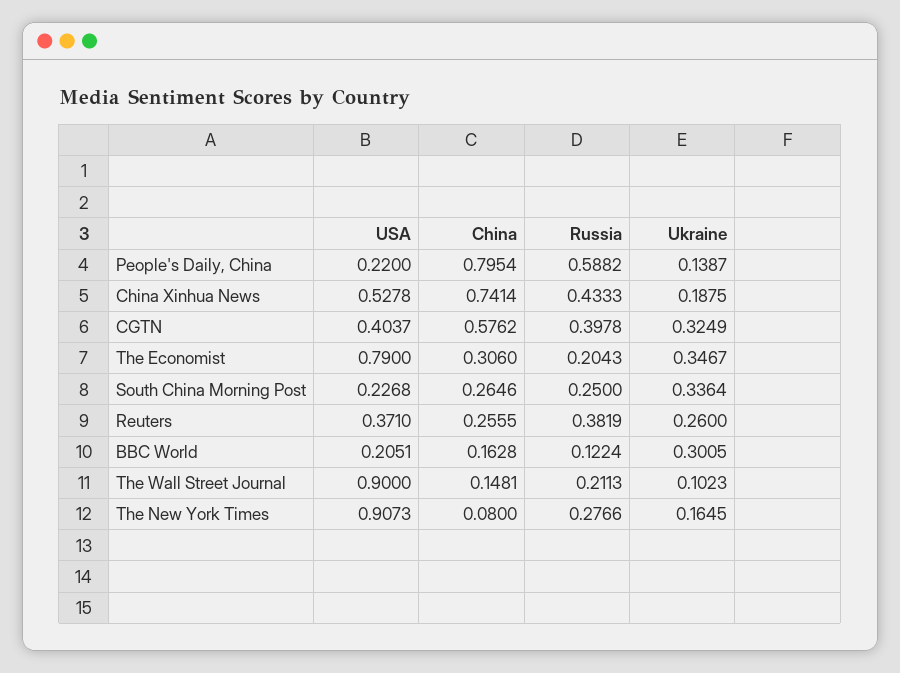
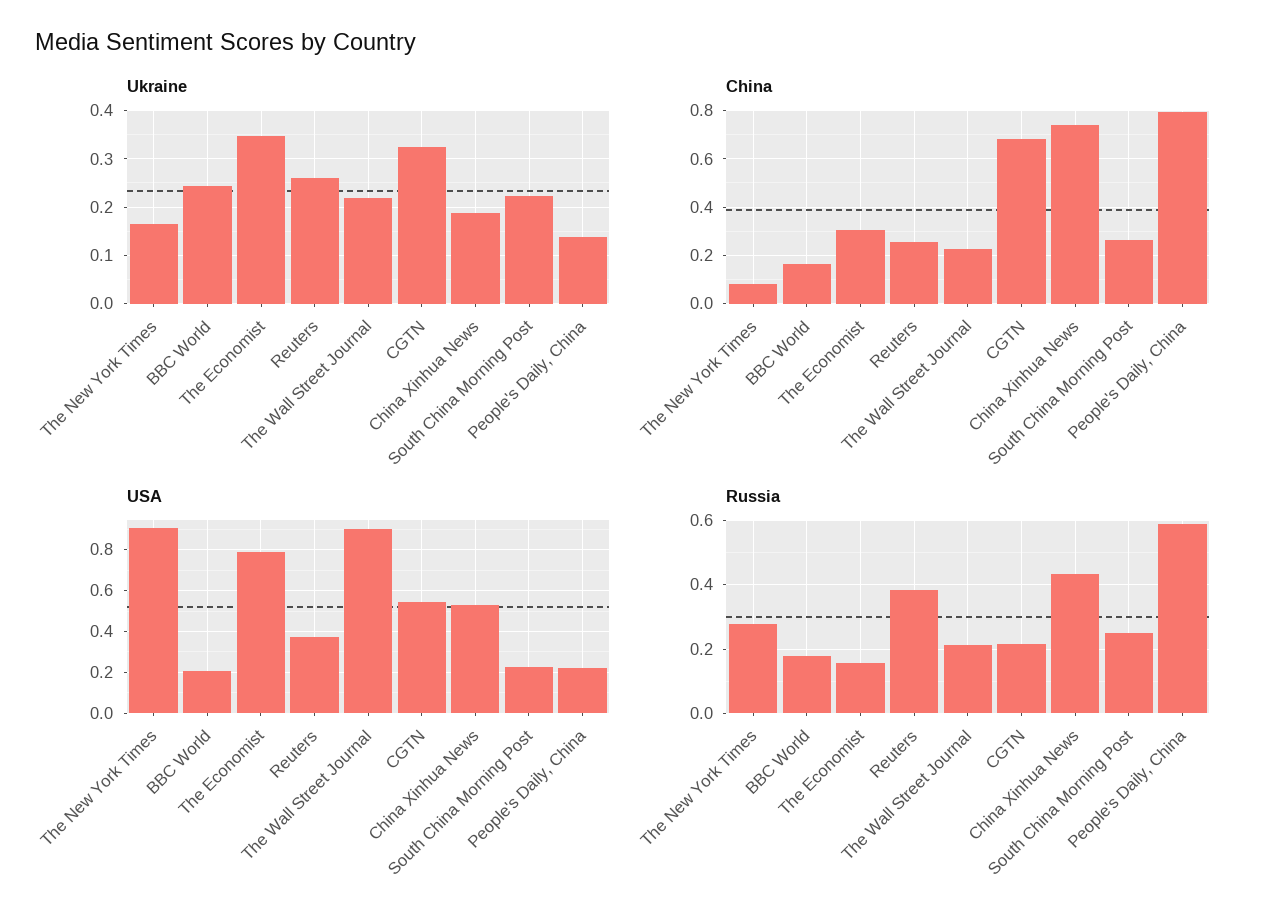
USA, CGTN: 0.4037 -> 0.55
China, CGTN: 0.5762 -> 0.675
Russia, CGTN: 0.3978 -> 0.22
Russia, The Economist: 0.2043 -> 0.16
Ukraine, South China Morning Post: 0.3364 -> 0.22
Russia, BBC World: 0.1224 -> 0.18
Ukraine, BBC World: 0.3005 -> 0.24
China, The Wall Street Journal: 0.1481 -> 0.225
Ukraine, The Wall Street Journal: 0.1023 -> 0.22

